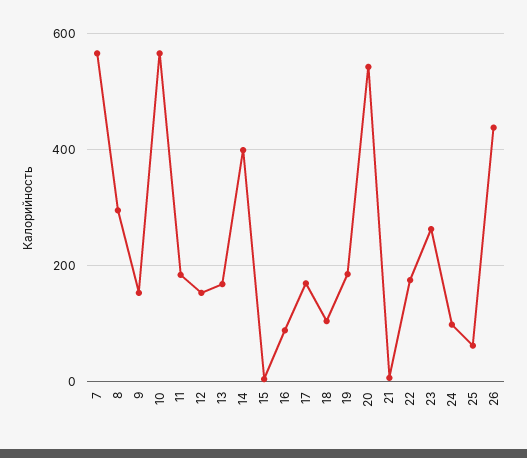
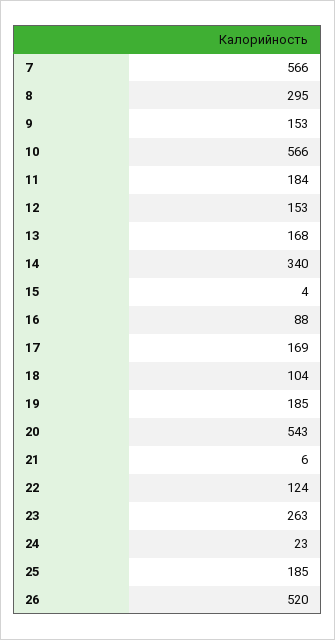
14: 400 -> 340
22: 180 -> 124
24: 100 -> 23
25: 60 -> 185
26: 440 -> 520

